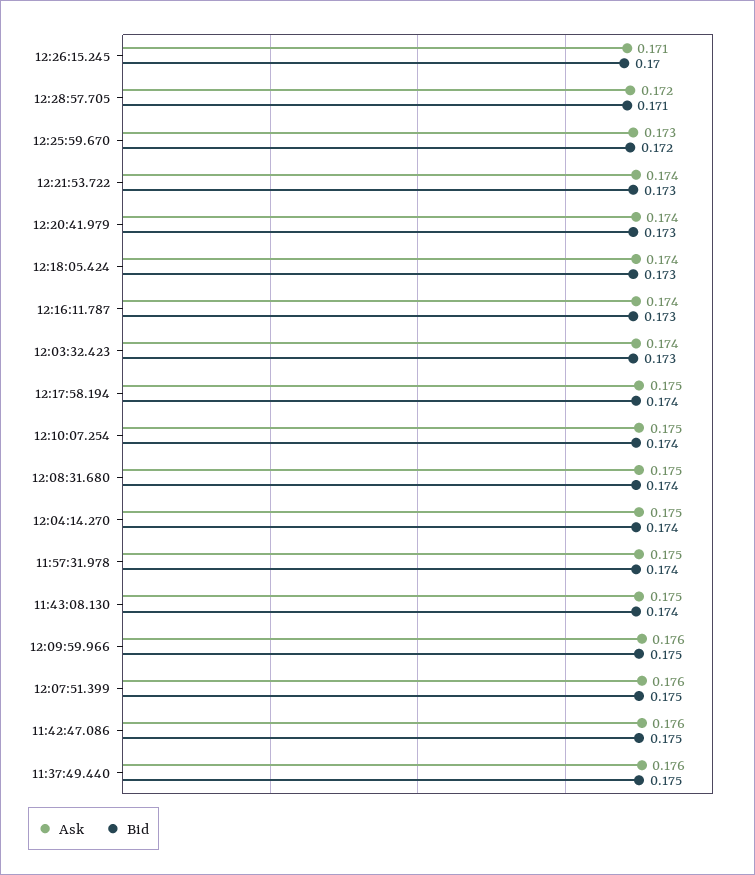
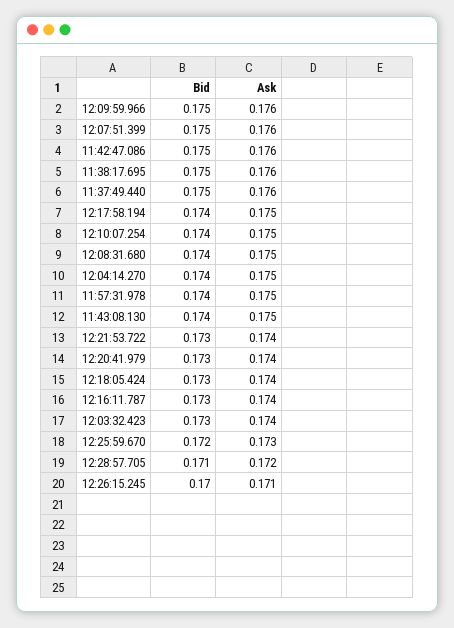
Bid, 11:38:17.695: none -> 0.175
Ask, 11:38:17.695: none -> 0.176

